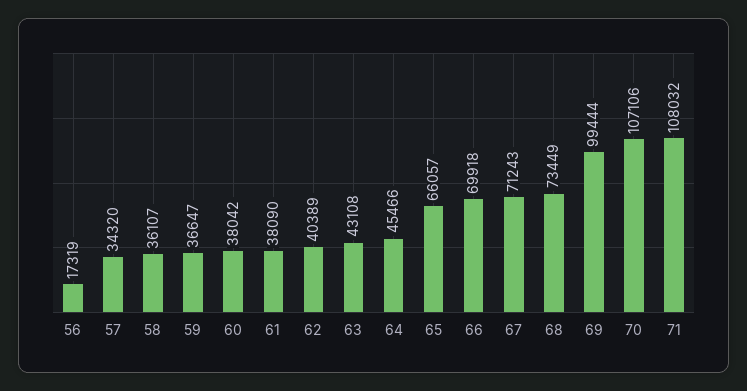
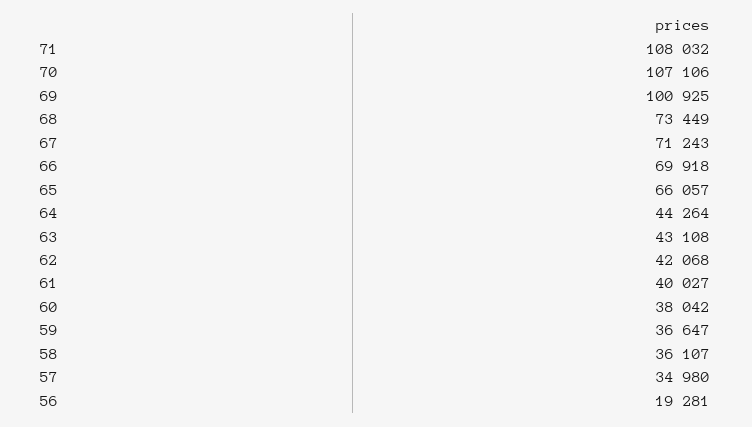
56: 17319 -> 19281
57: 34320 -> 34980
61: 38090 -> 40027
62: 40389 -> 42068
64: 45466 -> 44264
69: 99444 -> 100925

